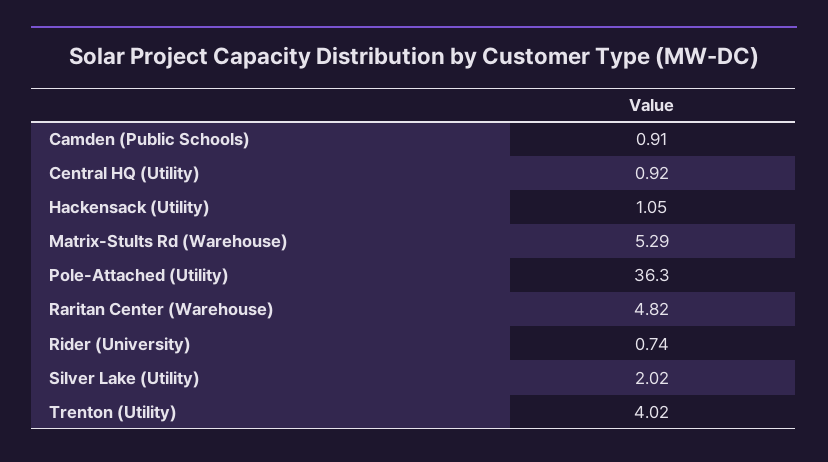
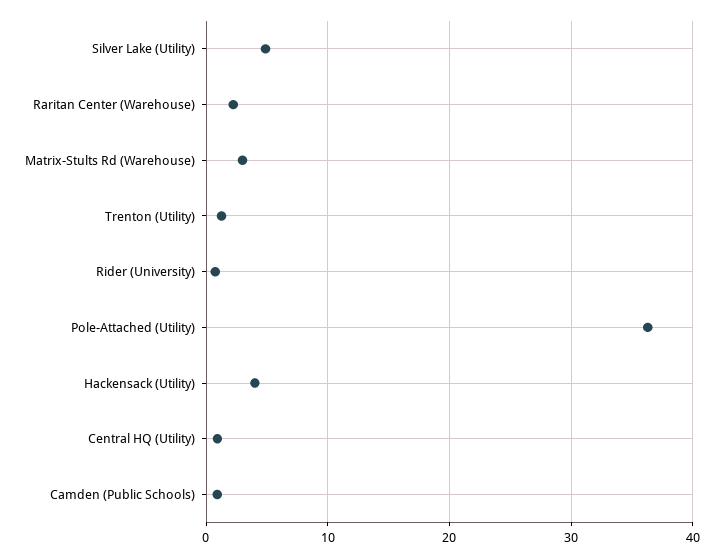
Hackensack (Utility): 1.05 -> 4
Matrix-Stults Rd (Warehouse): 5.29 -> 3
Raritan Center (Warehouse): 4.82 -> 2
Silver Lake (Utility): 2.02 -> 5
Trenton (Utility): 4.02 -> 1

